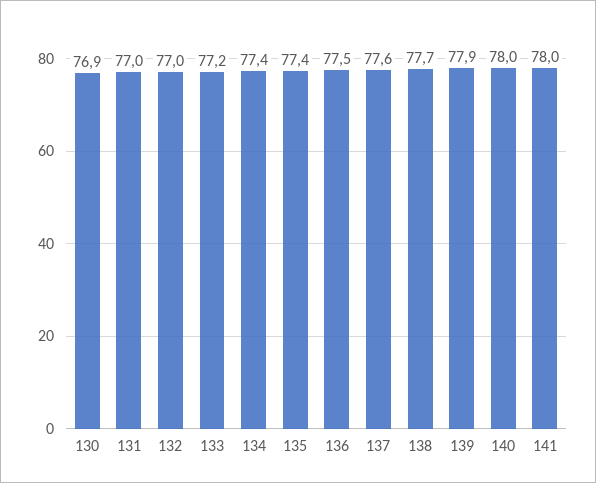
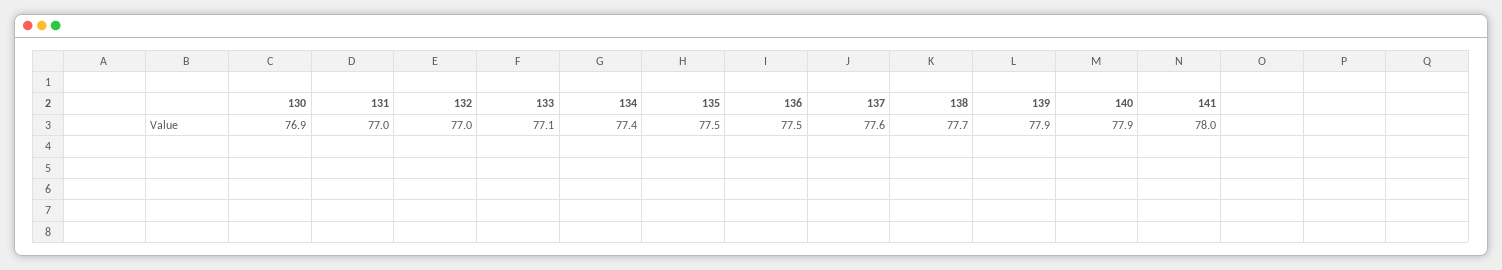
133: 77.2 -> 77.1
135: 77.4 -> 77.5
140: 78 -> 77.9

